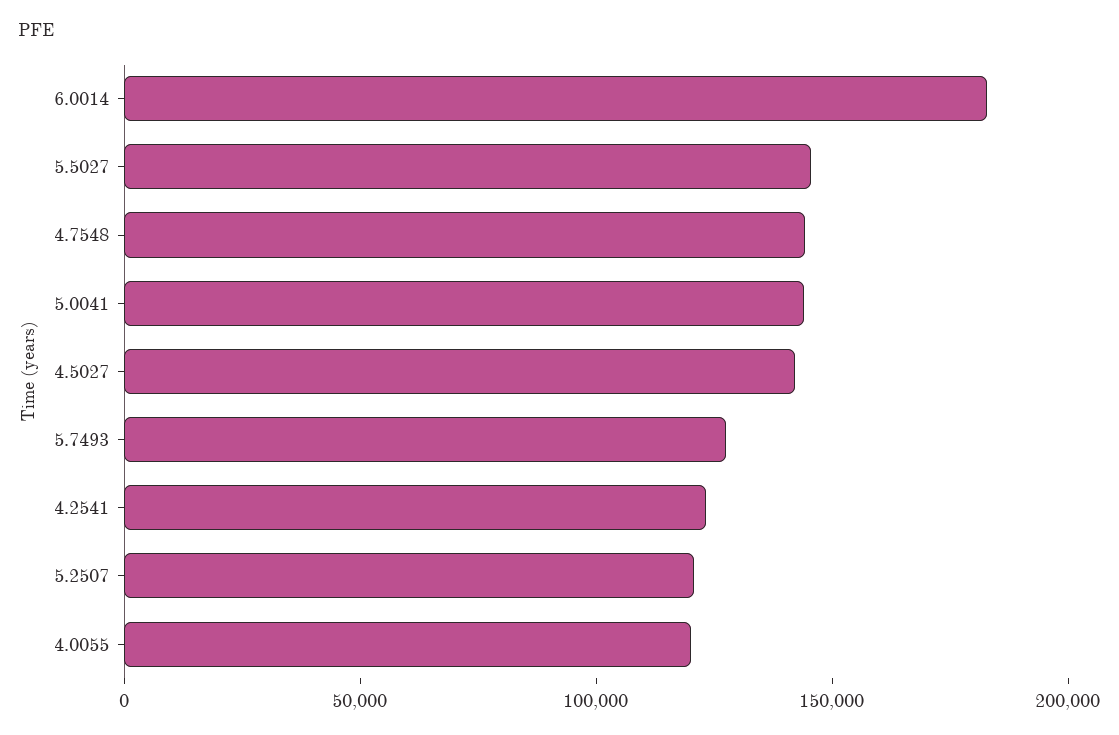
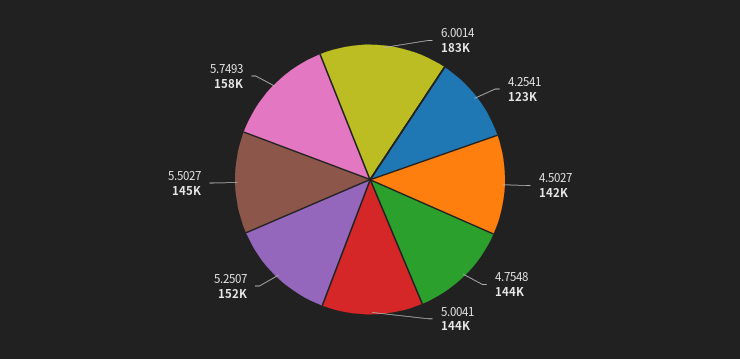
5.7493: 130000 -> 158000
5.2507: 120000 -> 152000
4.0055: 120000 -> none

